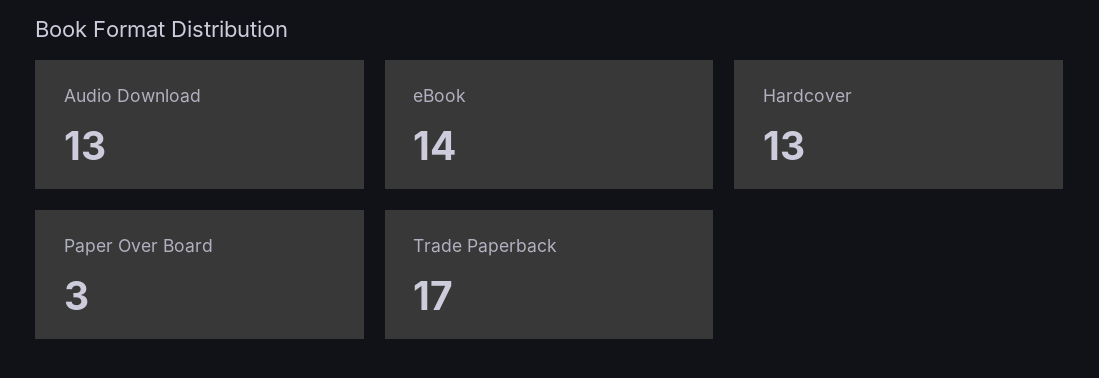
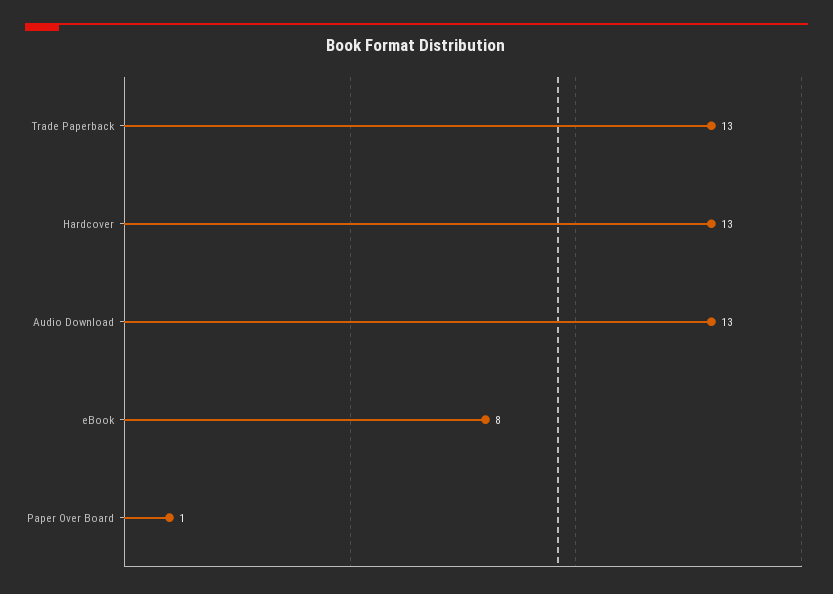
eBook: 14 -> 8
Paper Over Board: 3 -> 1
Trade Paperback: 17 -> 13

